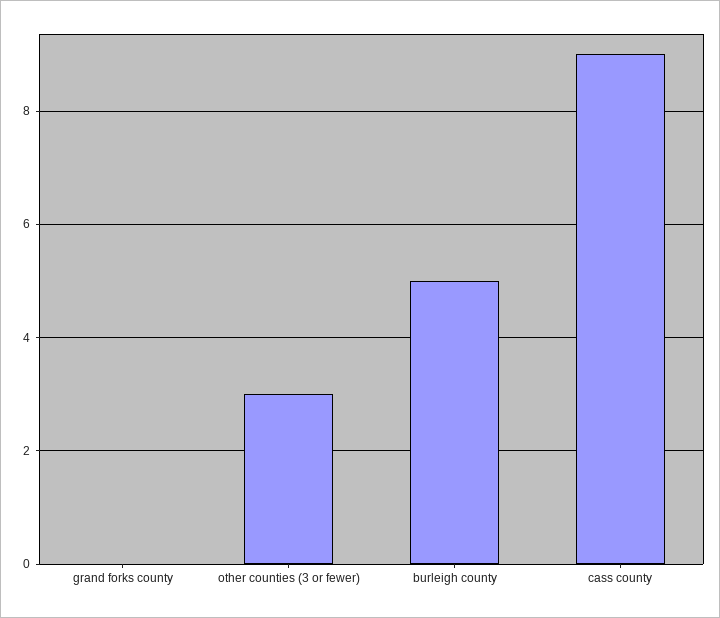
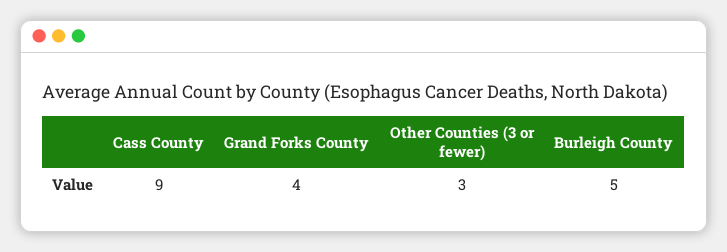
grand forks county: 0 -> 4

